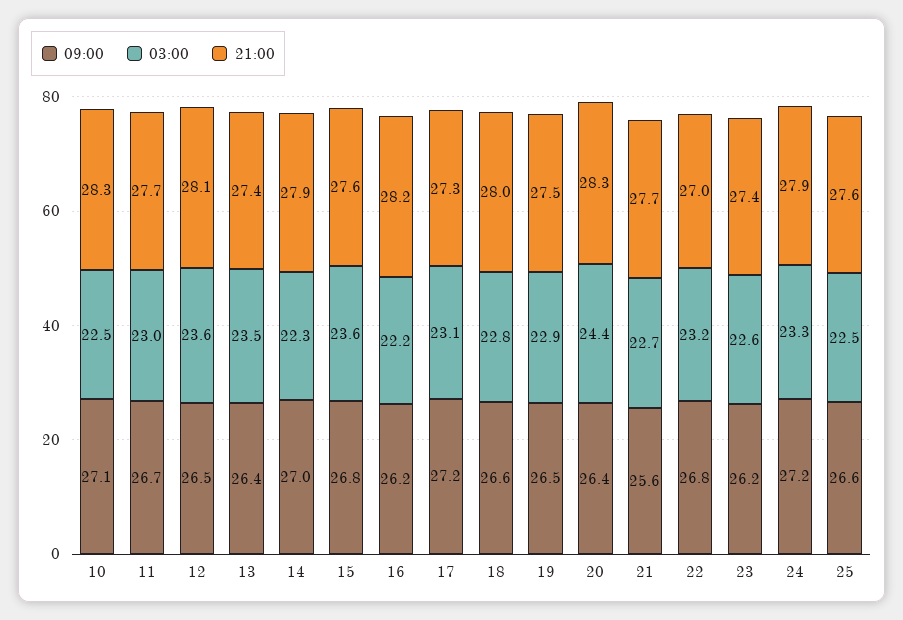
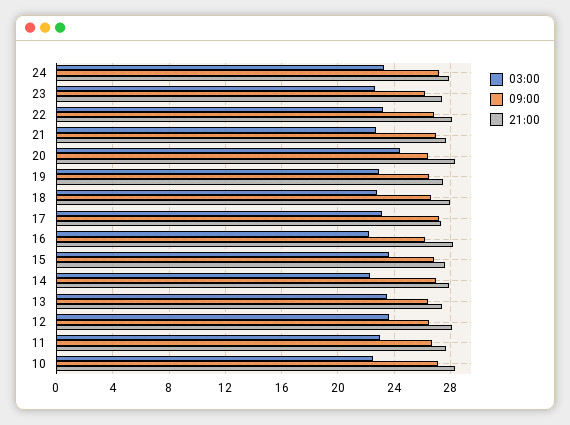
09:00, 21: 25.6 -> 27
21:00, 22: 27 -> 28
09:00, 25: 26.6 -> none
03:00, 25: 22.5 -> none
21:00, 25: 27.6 -> none

